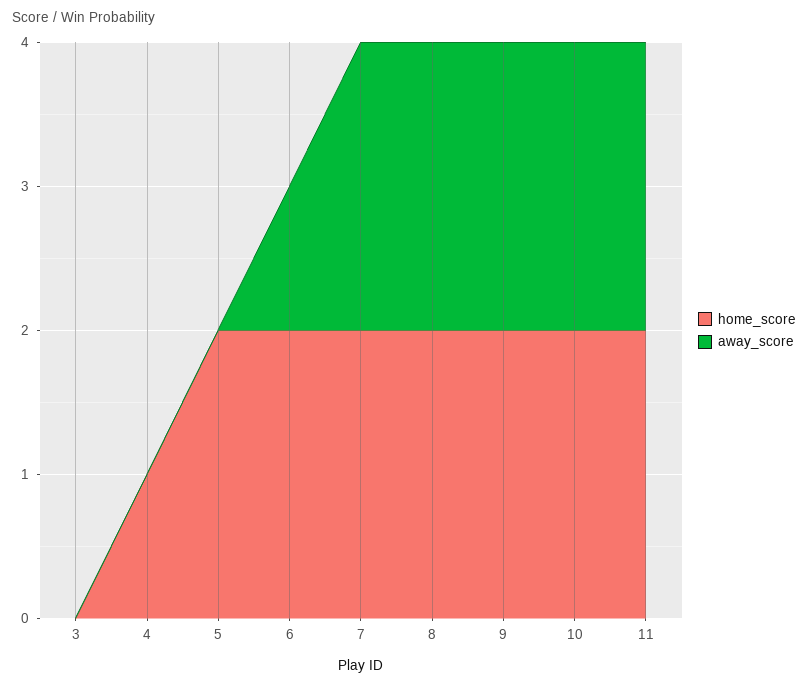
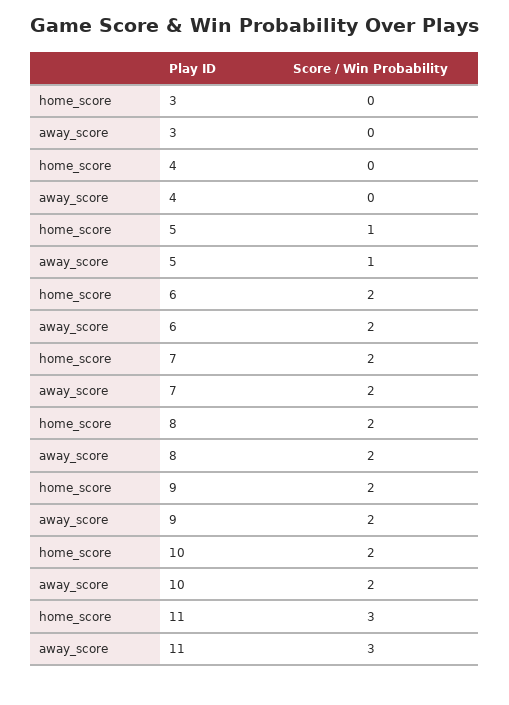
home_score, 4: 1 -> 0
home_score, 5: 2 -> 1
away_score, 5: 0 -> 1
away_score, 6: 1 -> 2
home_score, 11: 2 -> 3
away_score, 11: 2 -> 3

